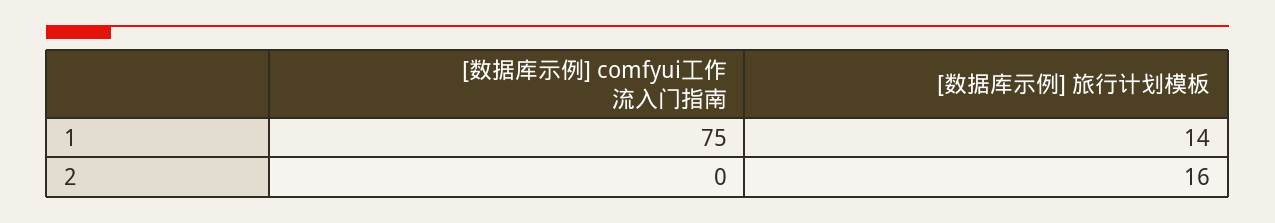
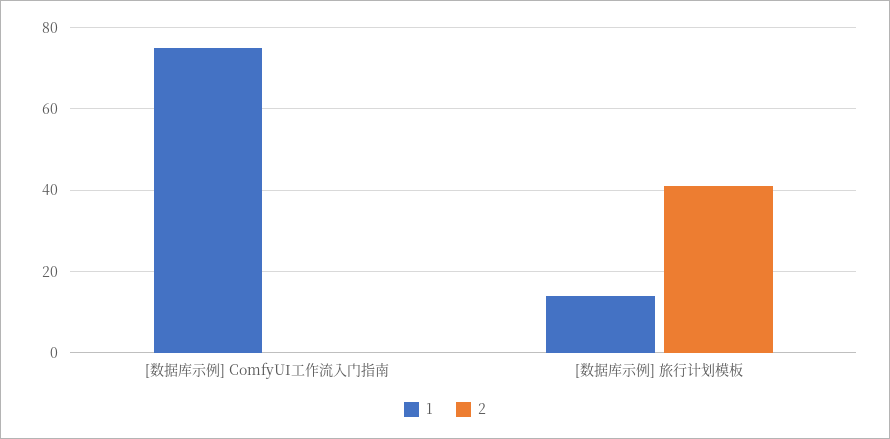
2, [数据库示例] 旅行计划模板: 16 -> 40

